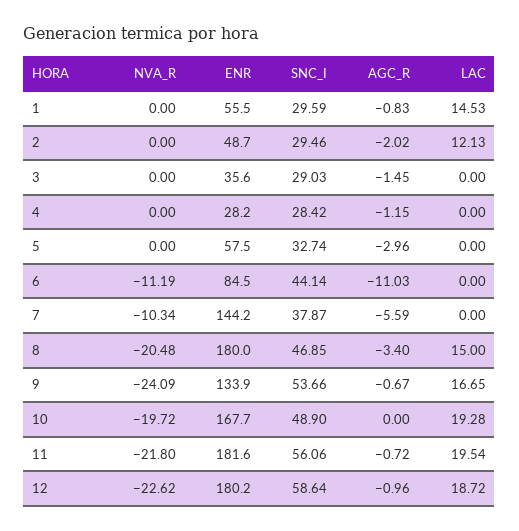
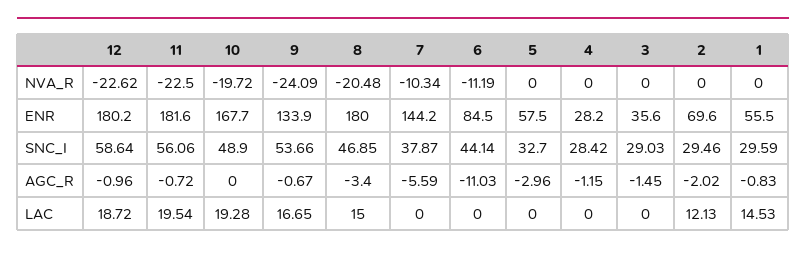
ENR, 2: 48.7 -> 69.6
SNC_I, 5: 32.74 -> 32.7
NVA_R, 11: -21.8 -> -22.5

